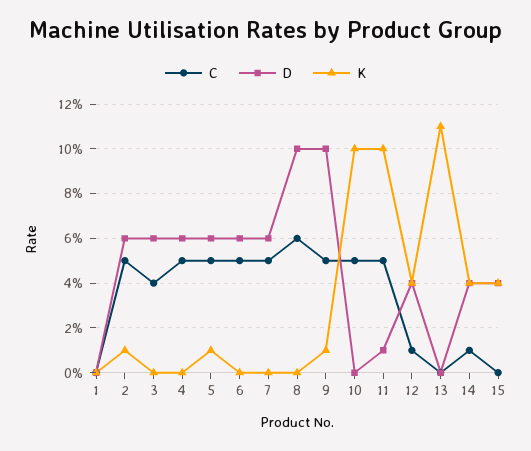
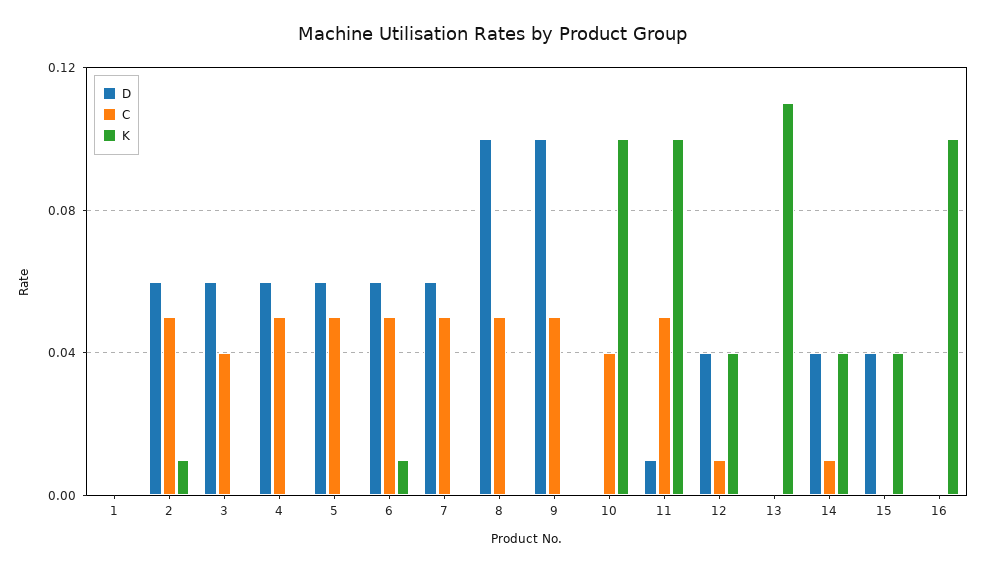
K, 5: 0.01 -> 0
K, 6: 0 -> 0.01
C, 8: 0.06 -> 0.05
K, 9: 0.01 -> 0
C, 10: 0.05 -> 0.04
D, 16: none -> 0
C, 16: none -> 0
K, 16: none -> 0.1

